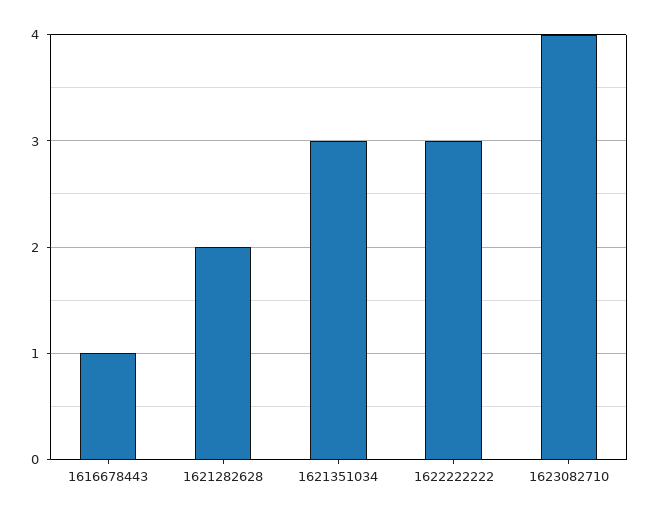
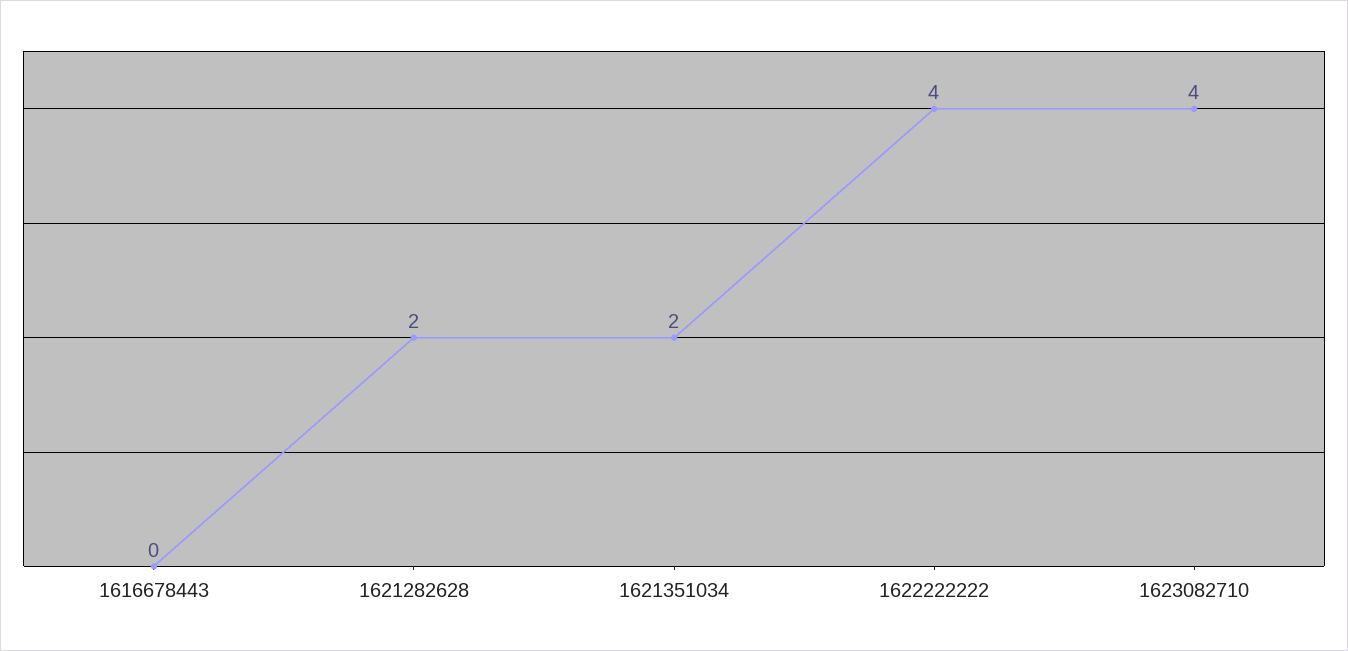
1616678443: 1 -> 0
1621351034: 3 -> 2
1622222222: 3 -> 4

